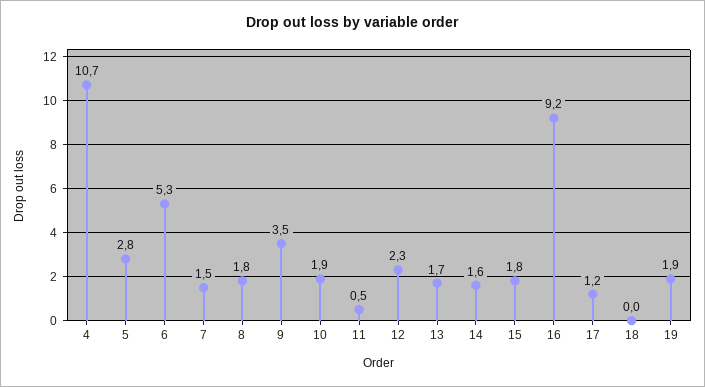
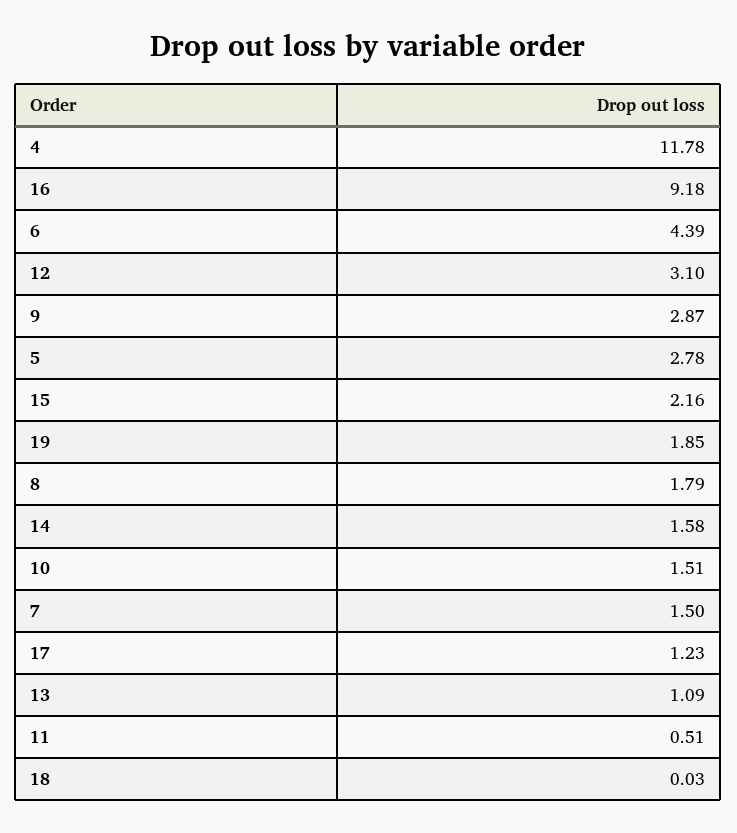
4: 10.7 -> 11.78
6: 5.3 -> 4.39
9: 3.5 -> 2.87
10: 1.9 -> 1.51
12: 2.3 -> 3.1
13: 1.7 -> 1.09
15: 1.8 -> 2.16

